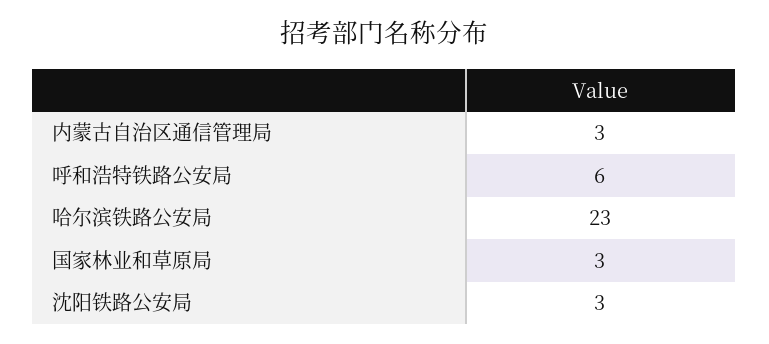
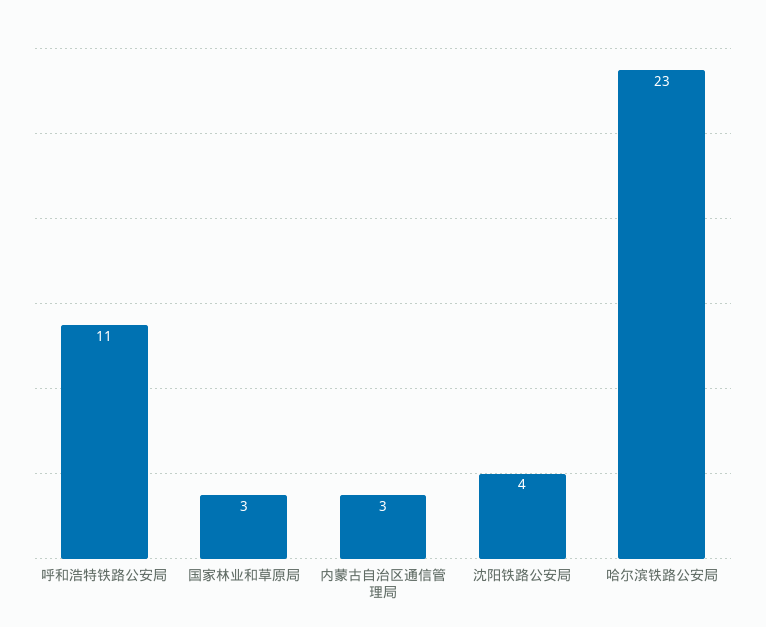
呼和浩特铁路公安局: 6 -> 11
沈阳铁路公安局: 3 -> 4

